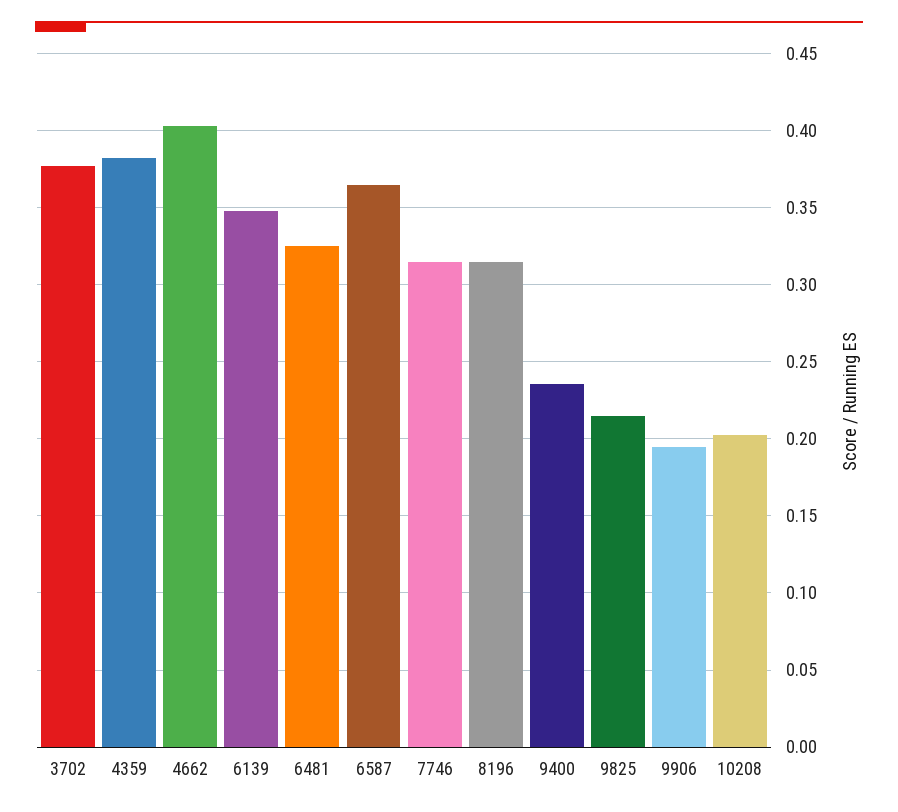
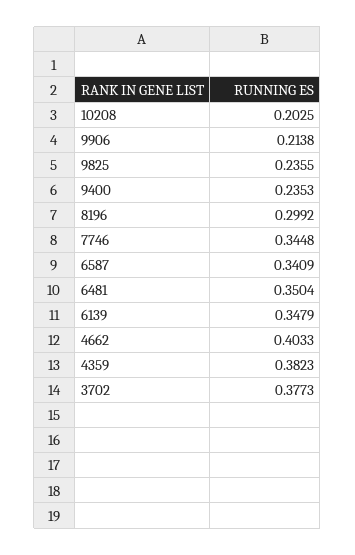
6481: 0.325 -> 0.3504
6587: 0.365 -> 0.3409
7746: 0.315 -> 0.3448
8196: 0.315 -> 0.2992
9825: 0.215 -> 0.2355
9906: 0.195 -> 0.2138

